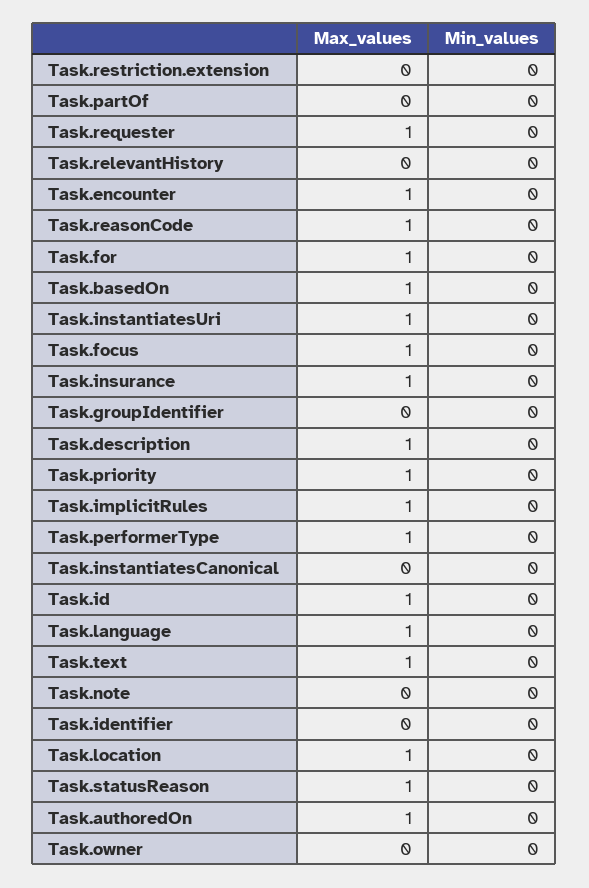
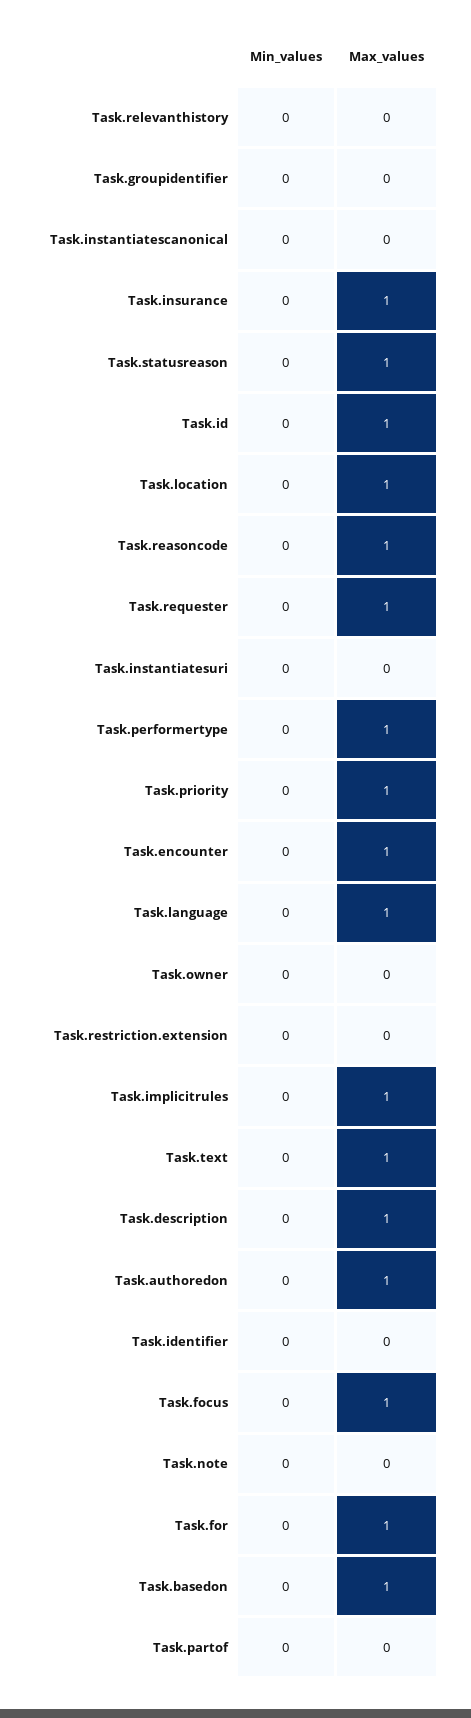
Max_values, Task.instantiatesUri: 1 -> 0

